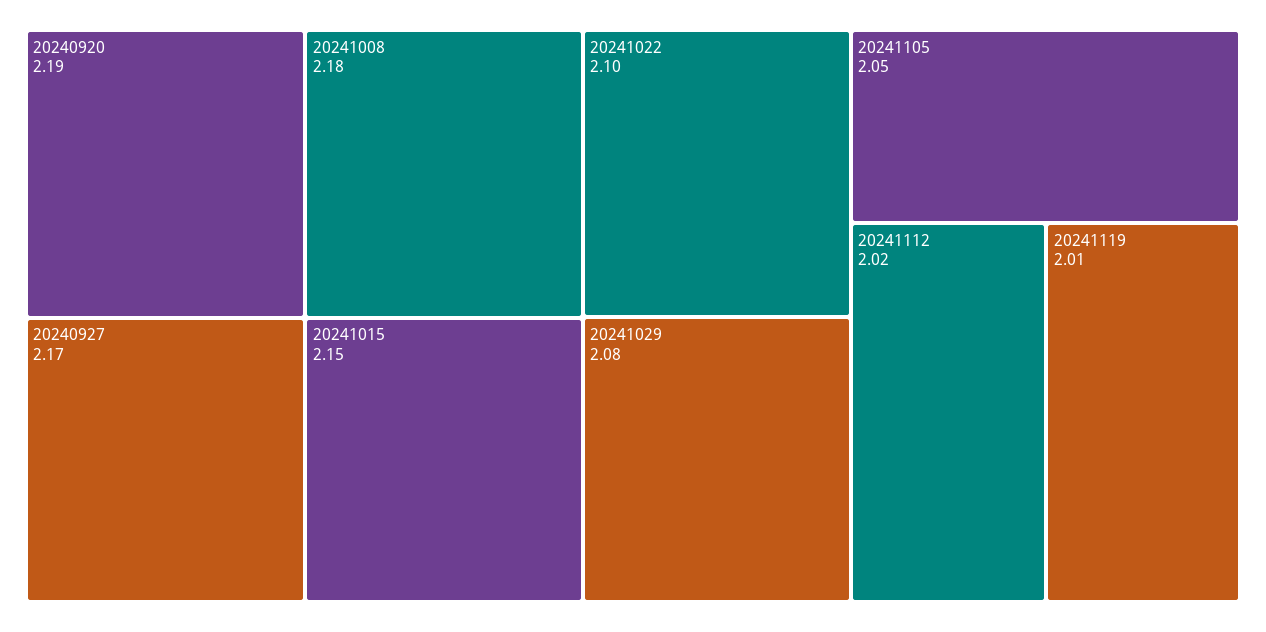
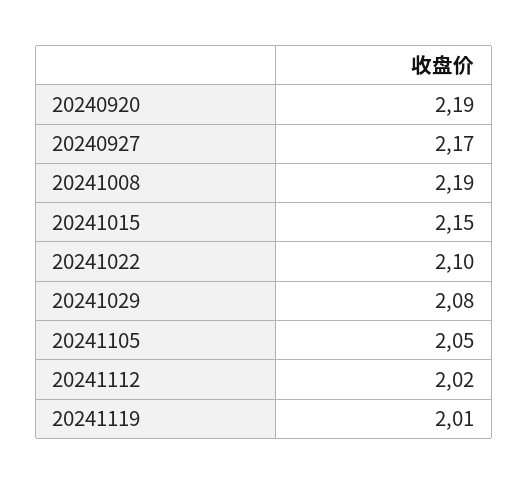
20241008: 2.18 -> 2.19

